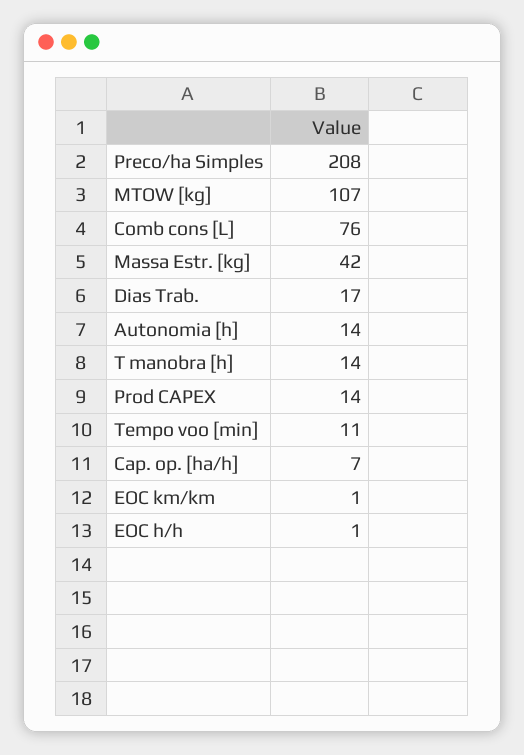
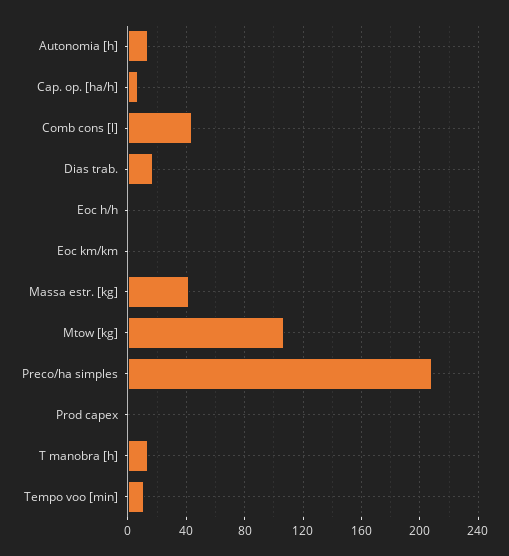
Comb cons [L]: 76 -> 45
Prod CAPEX: 14 -> 0

